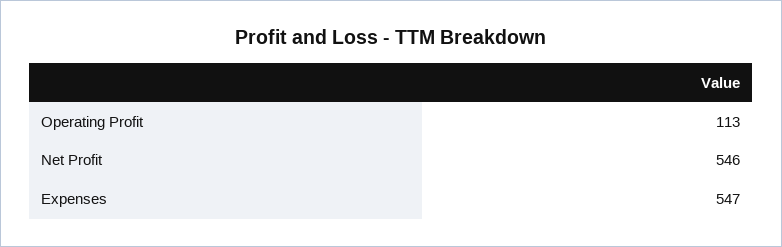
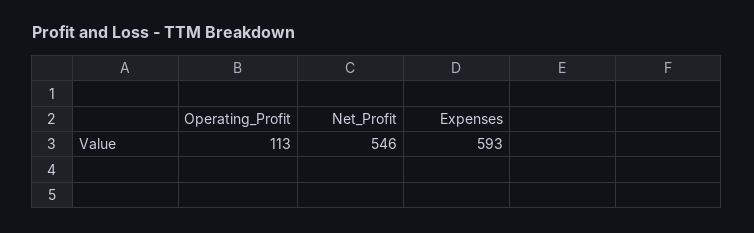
Expenses: 547 -> 593

